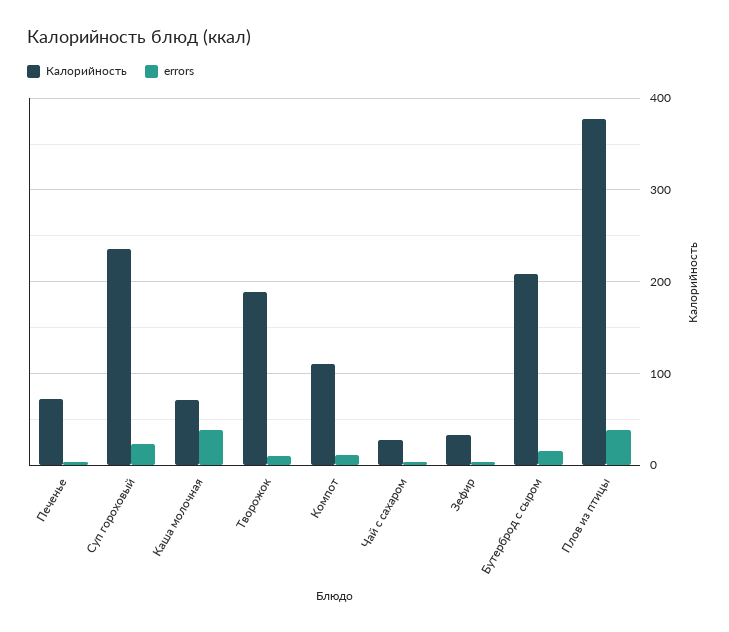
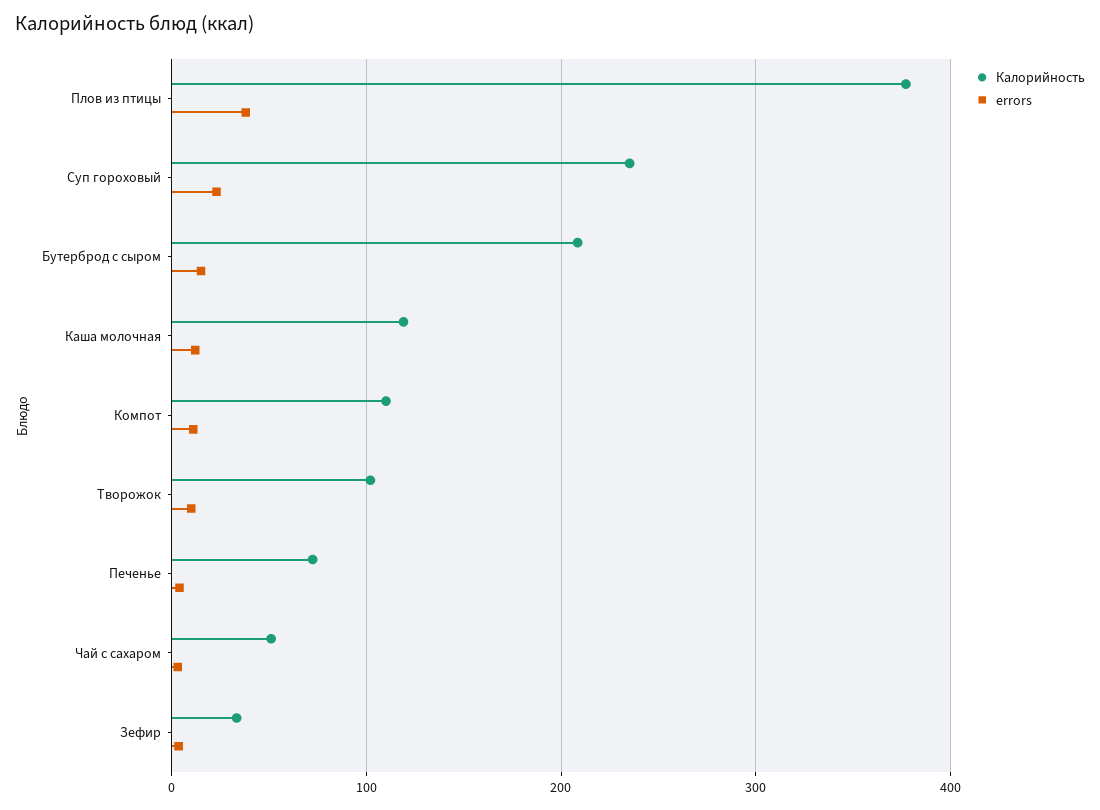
Калорийность, Каша молочная: 70 -> 120
errors, Каша молочная: 40 -> 10
Калорийность, Творожок: 190 -> 100
Калорийность, Чай с сахаром: 30 -> 50

